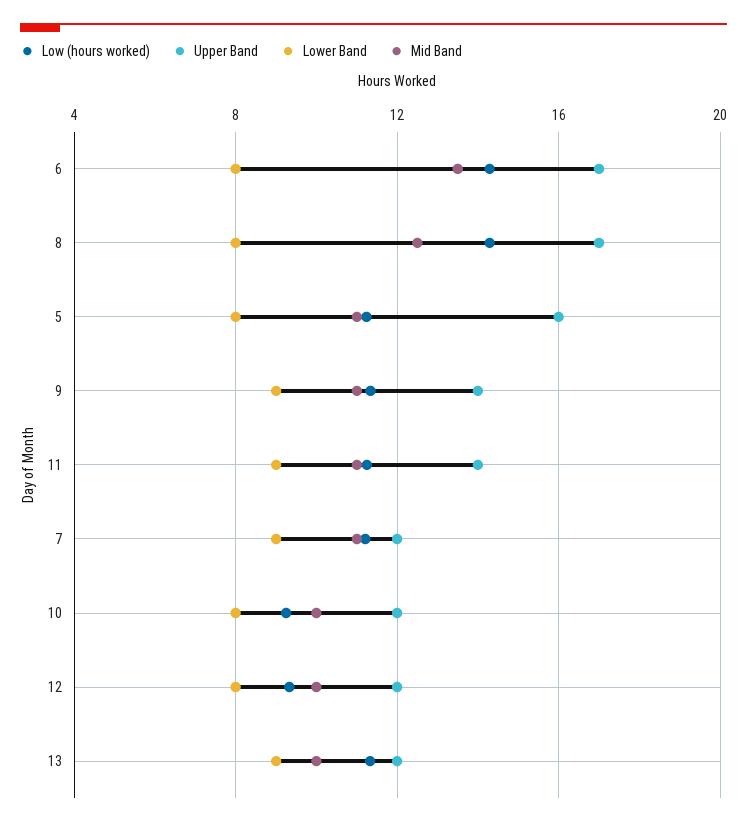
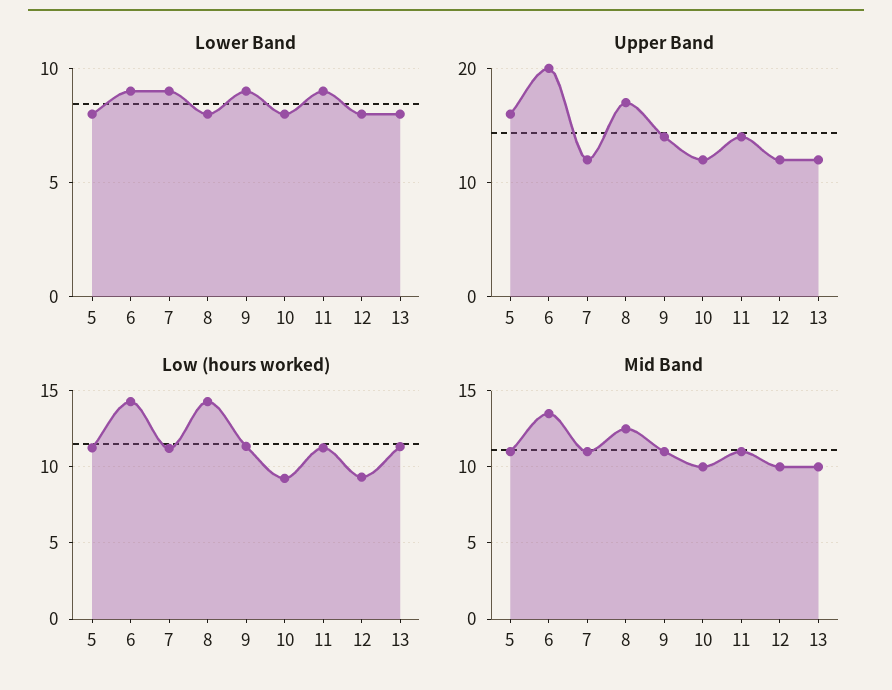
Upper Band, 6: 17 -> 20
Lower Band, 6: 8 -> 9
Lower Band, 13: 9 -> 8

